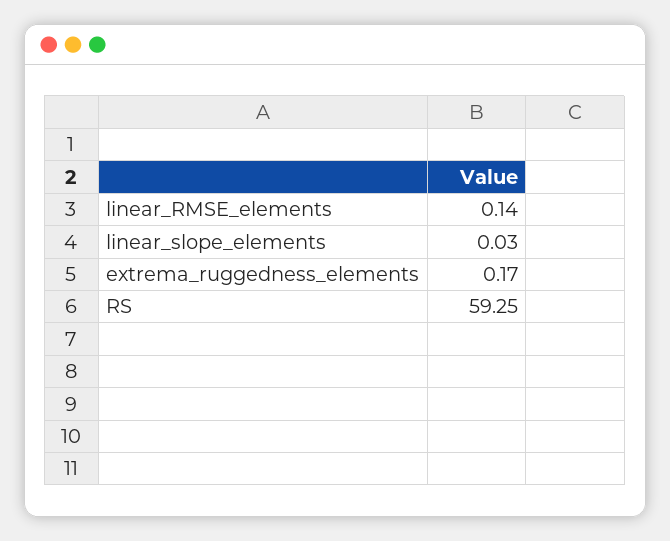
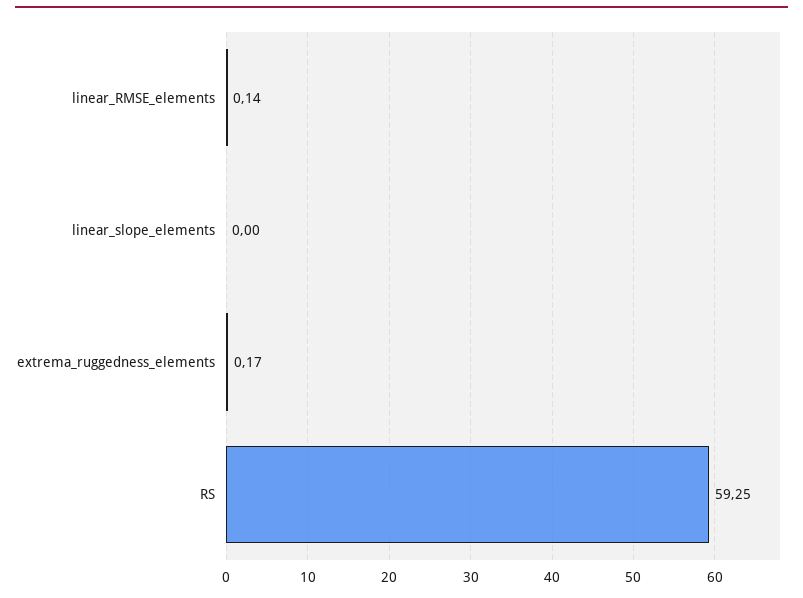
linear_slope_elements: 0.03 -> 0

